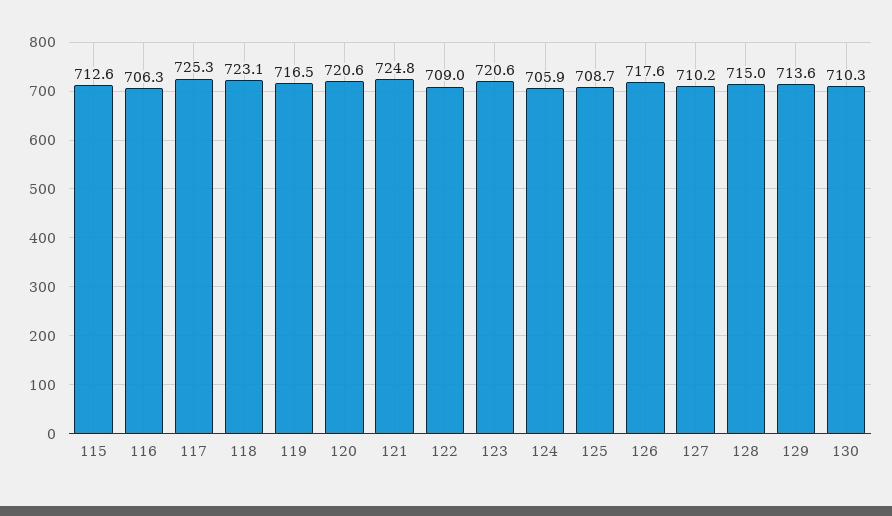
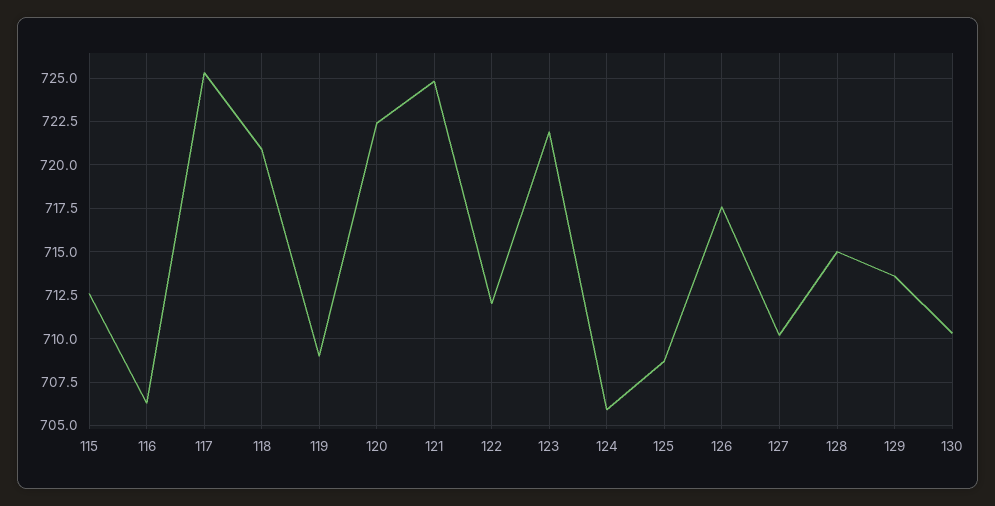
118: 723.1 -> 721
119: 716.5 -> 709
120: 720.6 -> 722.5
122: 709 -> 712
123: 720.6 -> 722

